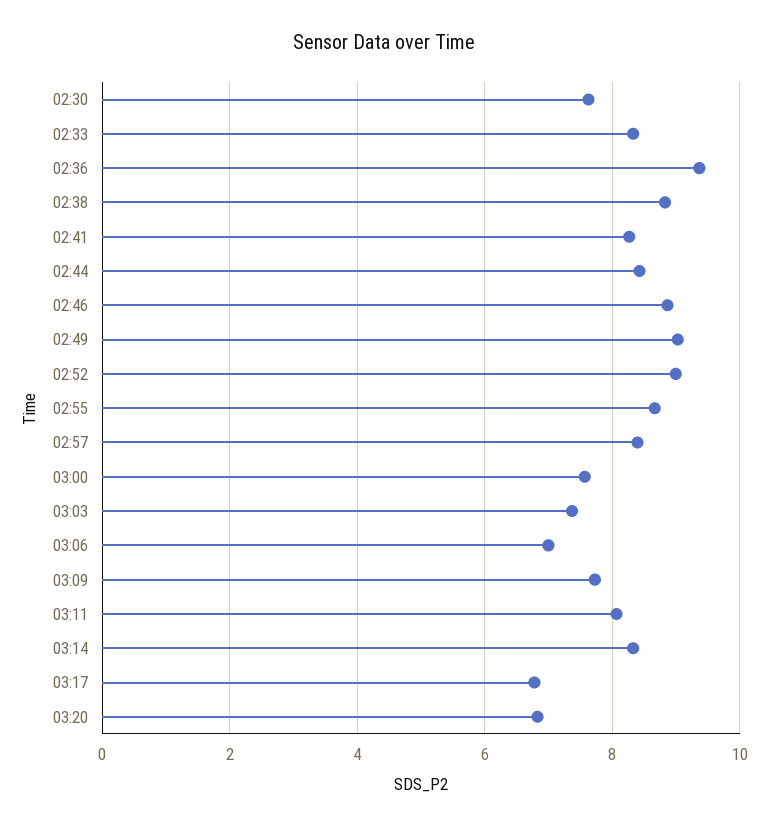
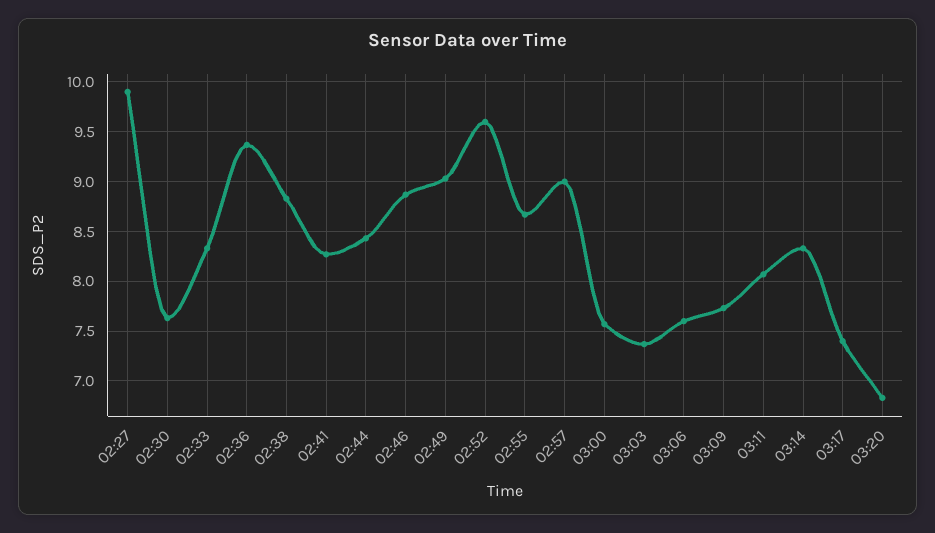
02:52: 9 -> 9.6
02:57: 8.4 -> 9
03:06: 7 -> 7.6
03:17: 6.8 -> 7.4
02:27: none -> 9.9

